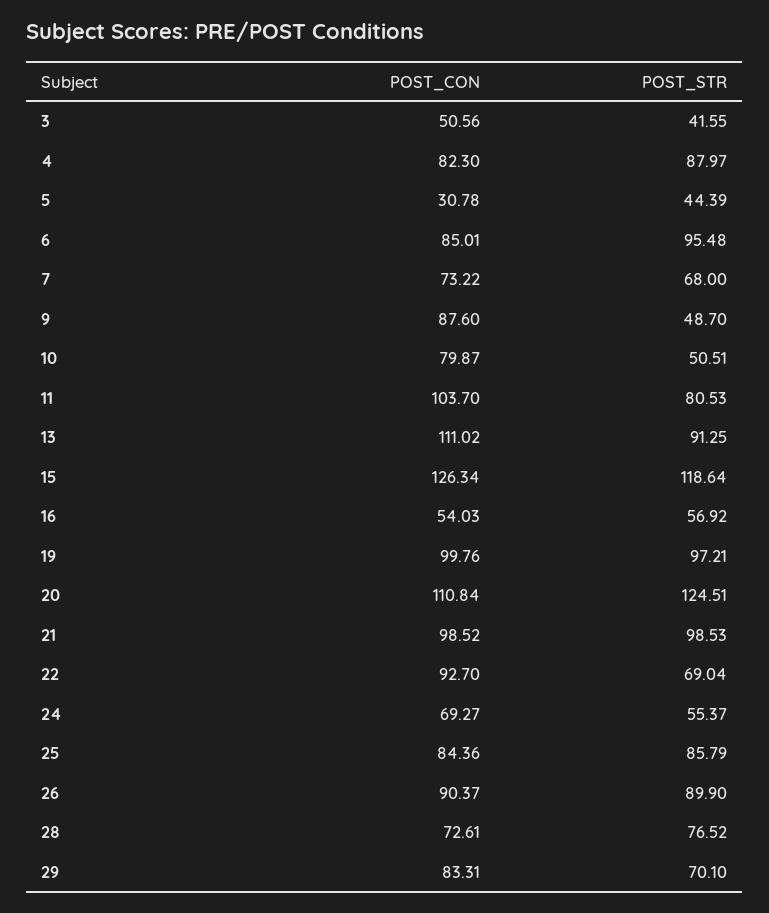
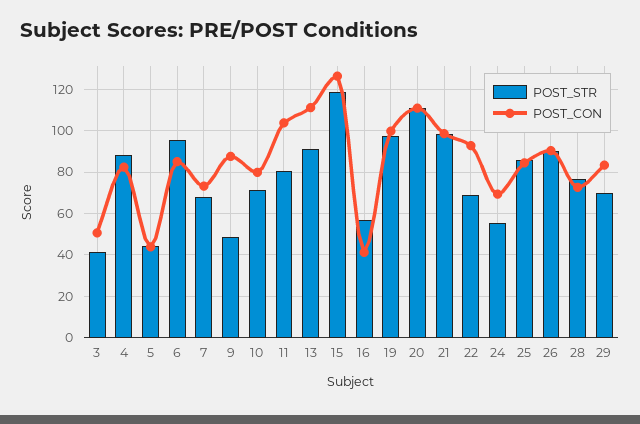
POST_CON, 5: 30.78 -> 45
POST_STR, 10: 50.51 -> 70
POST_CON, 16: 54.03 -> 40
POST_STR, 20: 124.51 -> 110

